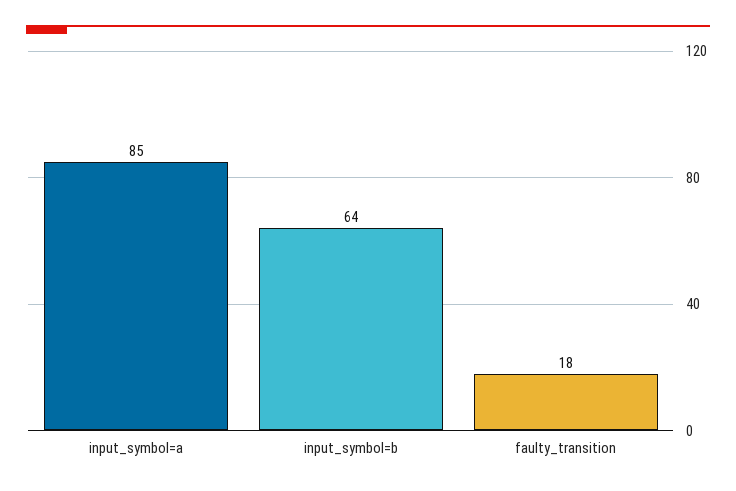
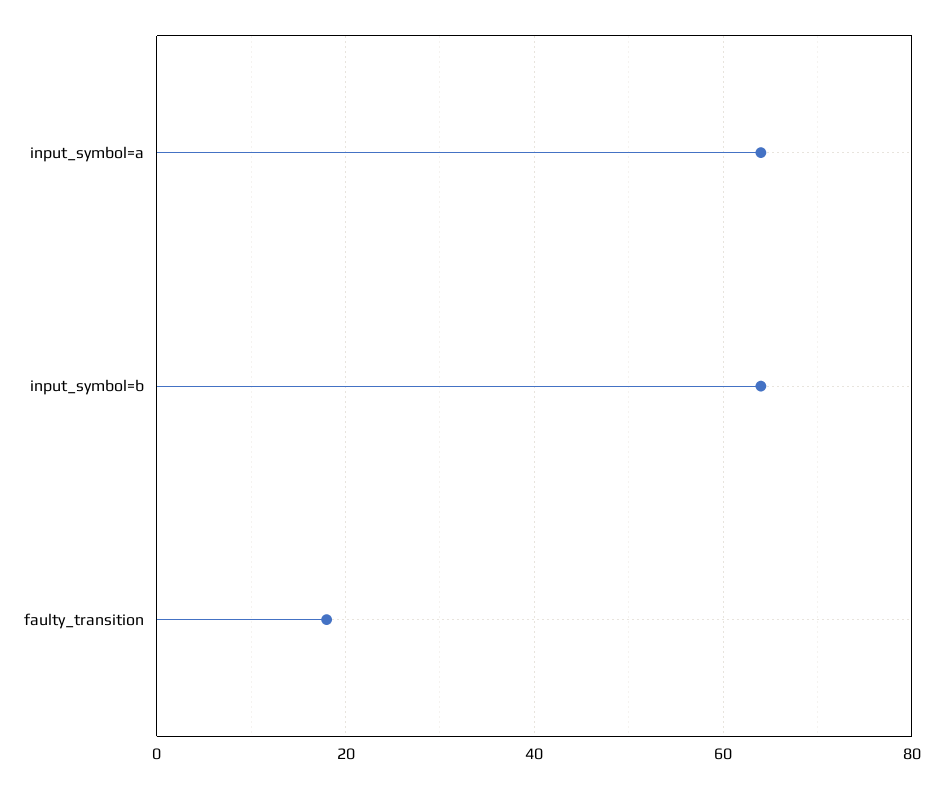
input_symbol=a: 85 -> 65

